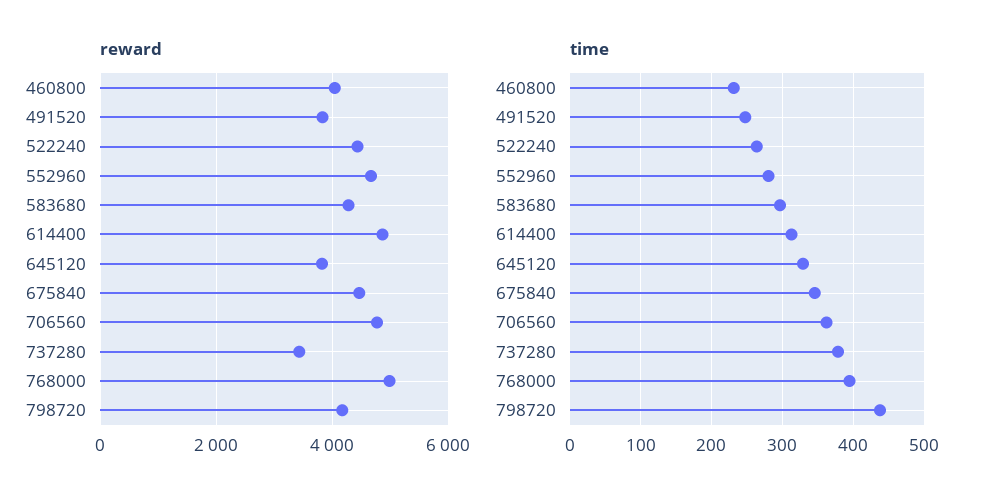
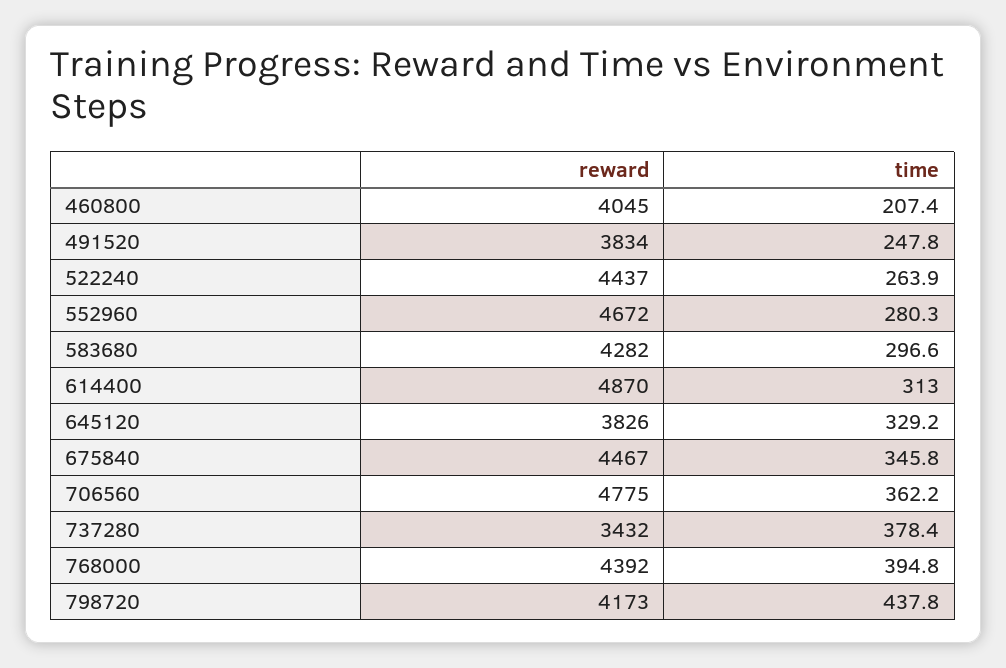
reward, 768000: 5000 -> 4392
time, 460800: 230 -> 207.4

